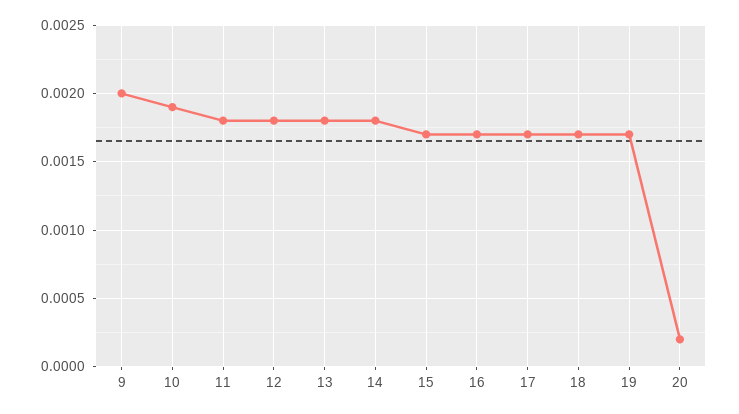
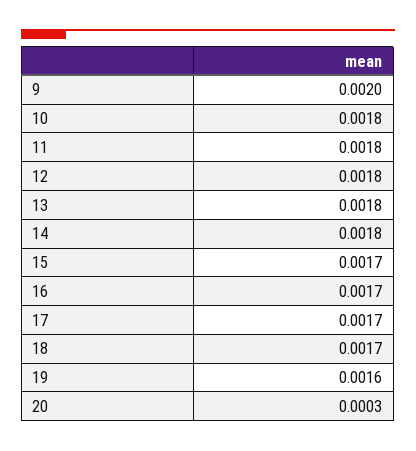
10: 0.0019 -> 0.0018
19: 0.0017 -> 0.0016
20: 0.0002 -> 0.0003

